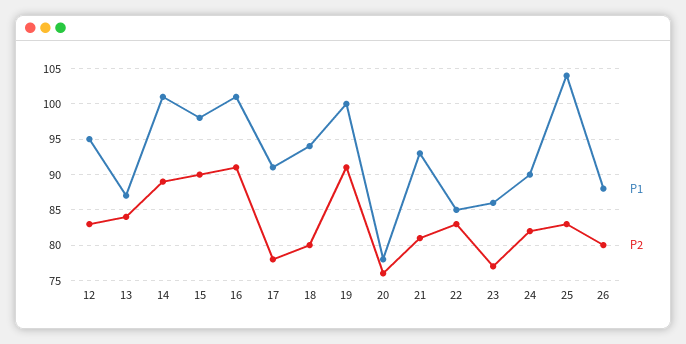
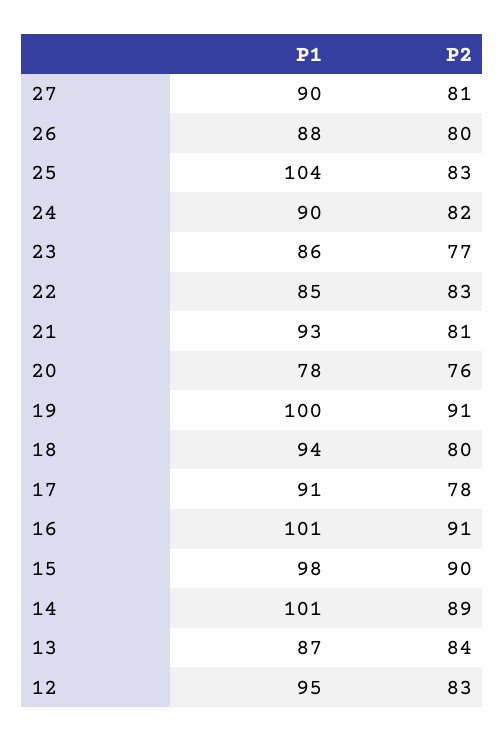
P1, 27: none -> 90
P2, 27: none -> 81

